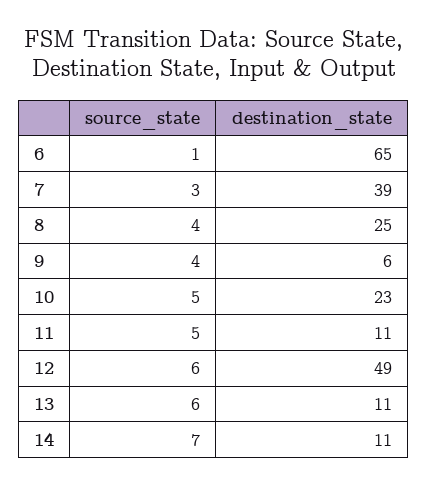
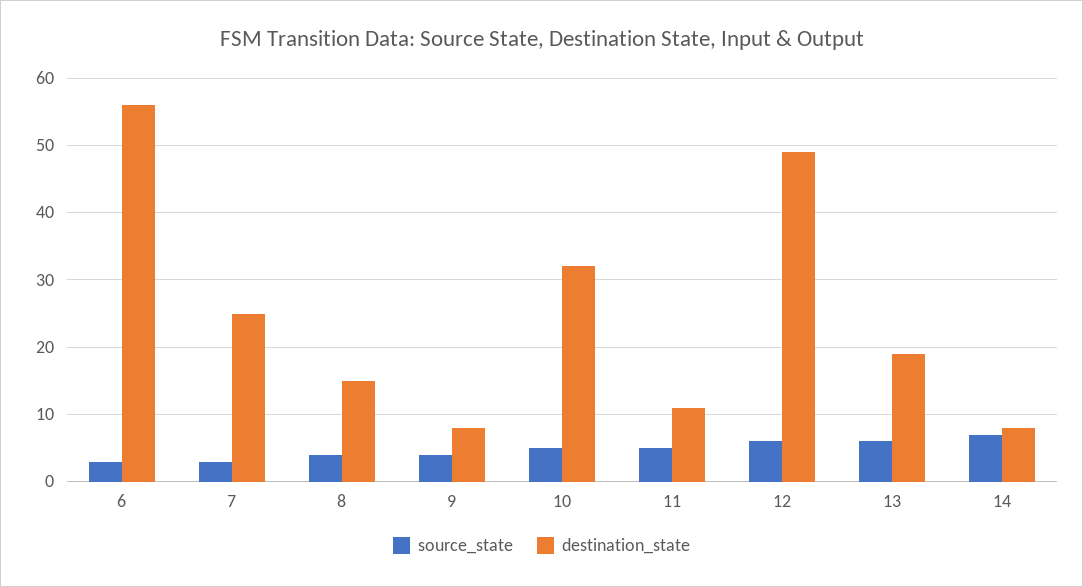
source_state, 6: 1 -> 3
destination_state, 6: 65 -> 56
destination_state, 7: 39 -> 25
destination_state, 8: 25 -> 15
destination_state, 9: 6 -> 8
destination_state, 10: 23 -> 32
destination_state, 13: 11 -> 19
destination_state, 14: 11 -> 8

